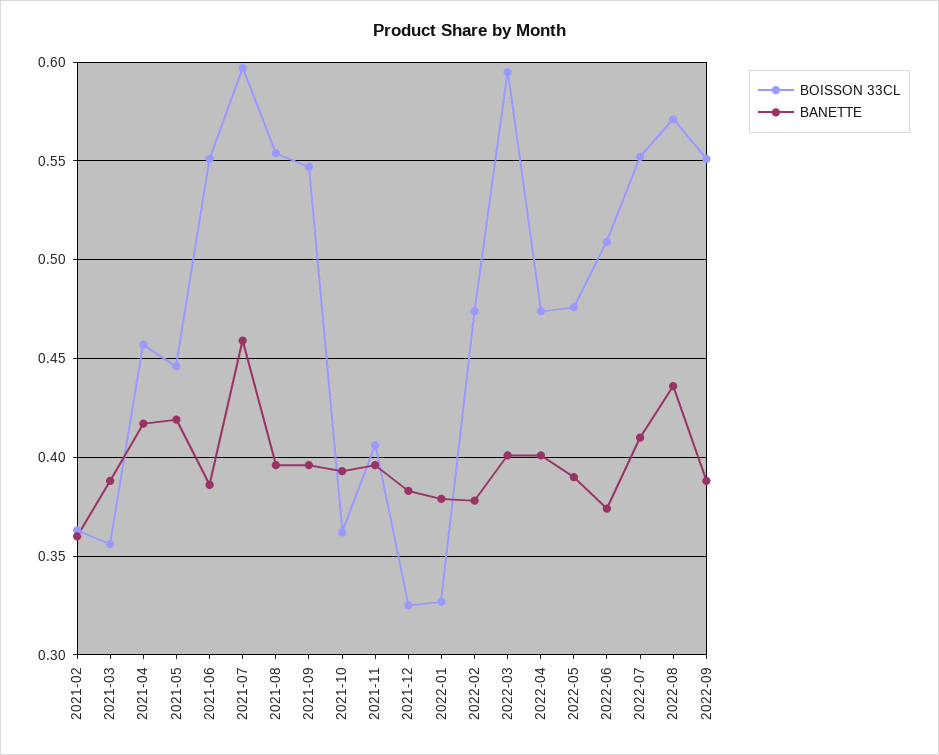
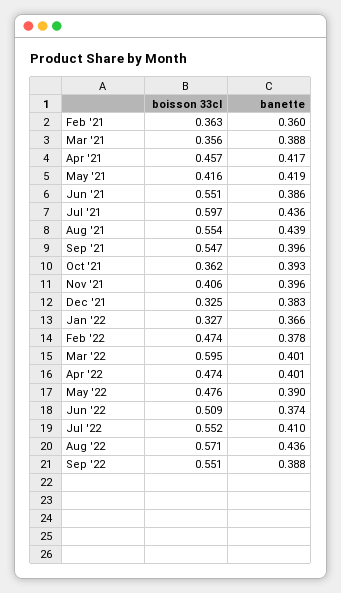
BOISSON 33CL, 2021-05: 0.445 -> 0.416
BANETTE, 2021-07: 0.46 -> 0.436
BANETTE, 2021-08: 0.395 -> 0.439
BANETTE, 2022-01: 0.38 -> 0.366

